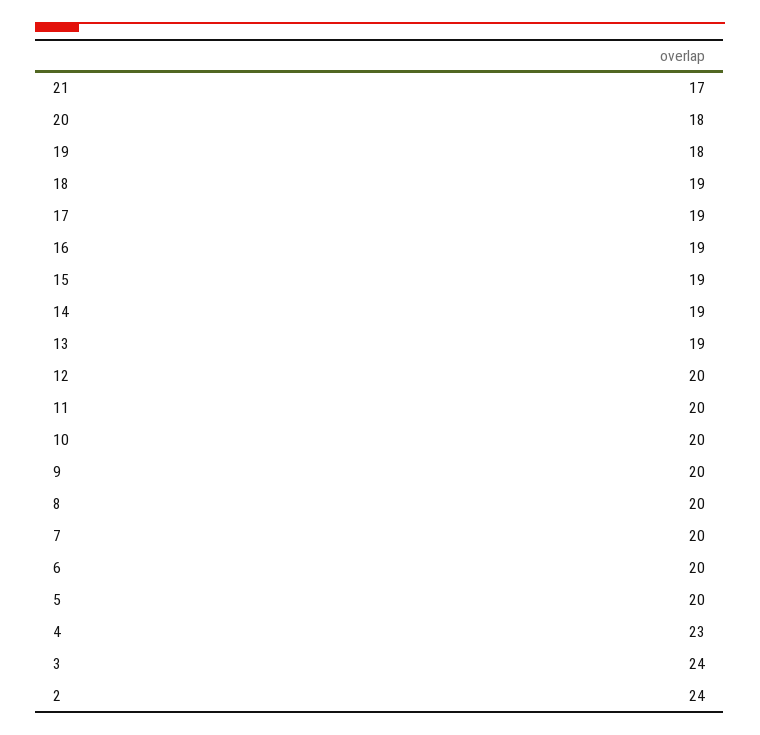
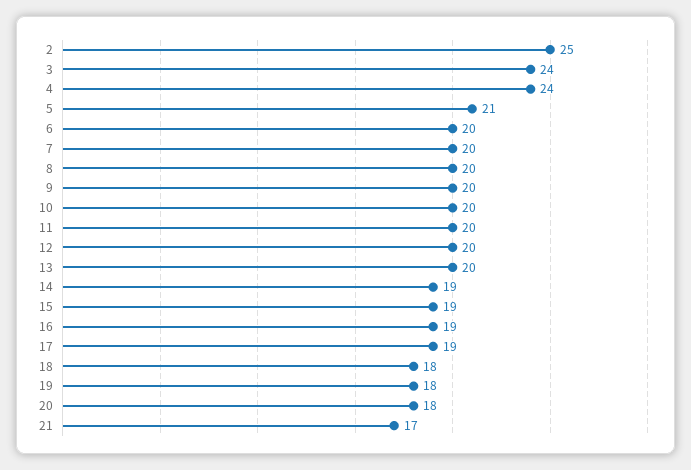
18: 19 -> 18
13: 19 -> 20
5: 20 -> 21
4: 23 -> 24
2: 24 -> 25

